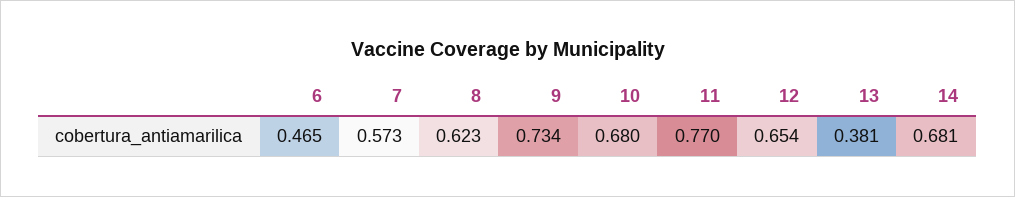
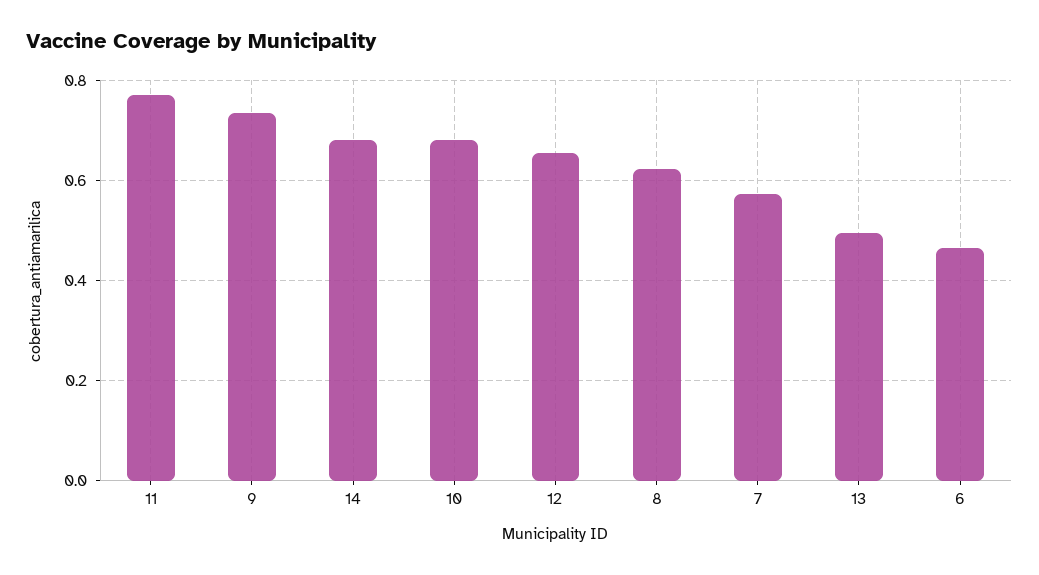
13: 0.381 -> 0.5

